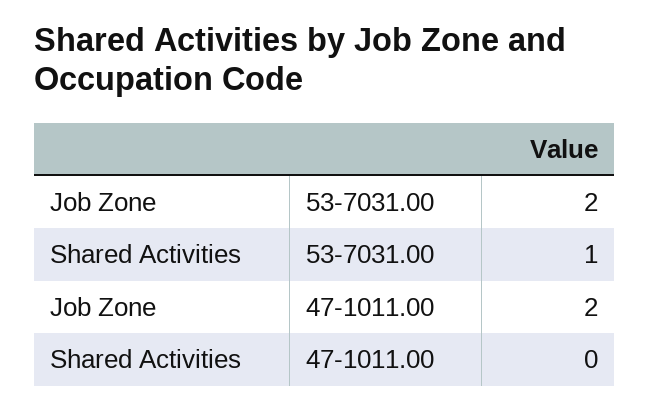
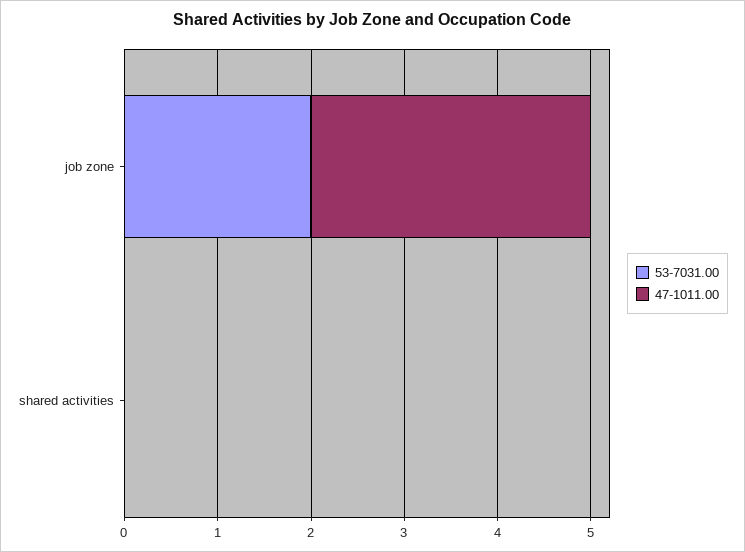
53-7031.00, Shared Activities: 1 -> 0
47-1011.00, Job Zone: 2 -> 3

